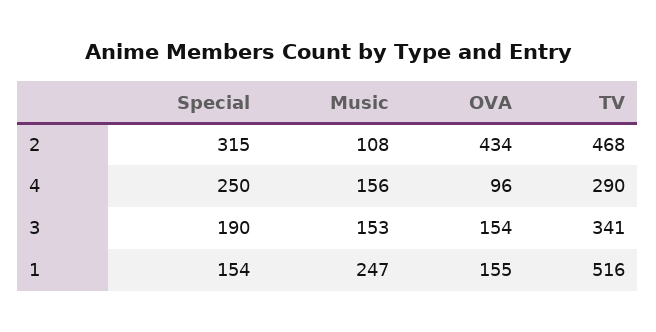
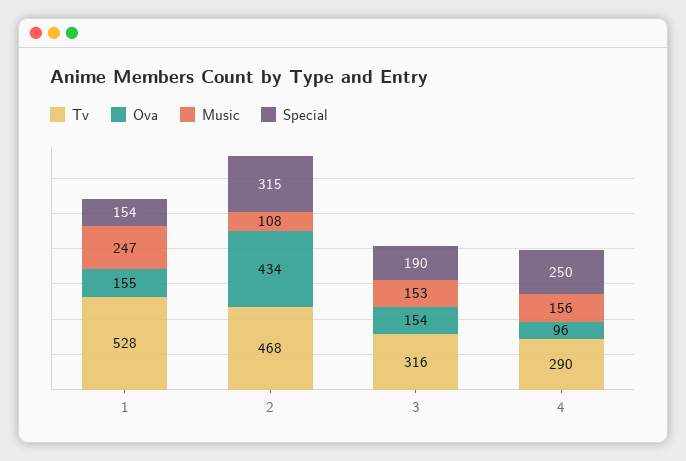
TV, 3: 341 -> 316
TV, 1: 516 -> 528

